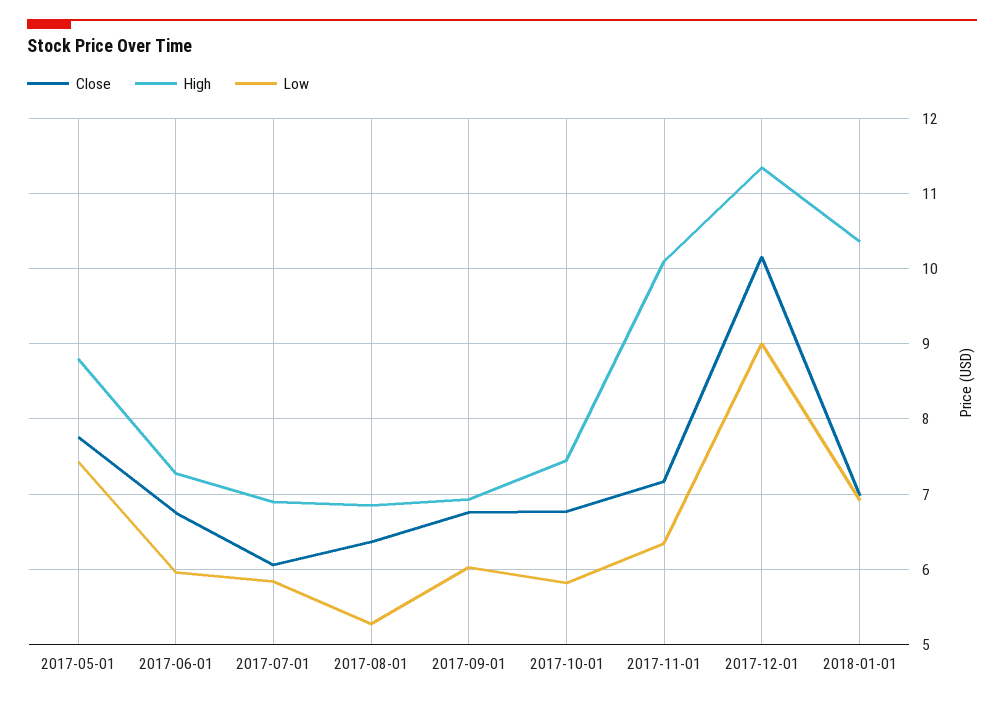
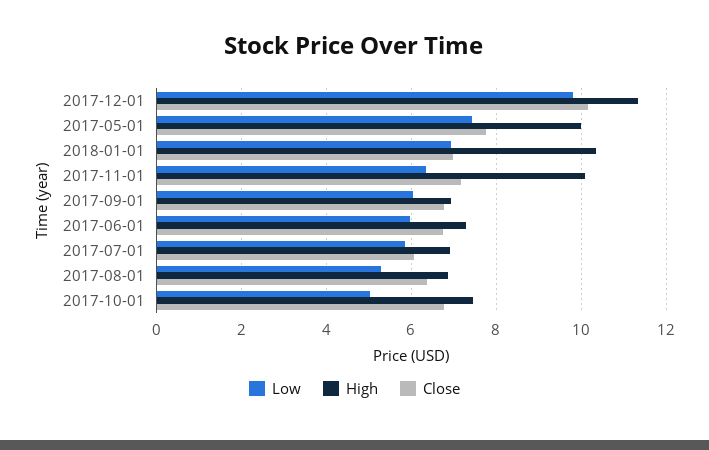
High, 2017-05-01: 8.8 -> 10
Low, 2017-10-01: 5.8 -> 5
Low, 2017-12-01: 9 -> 9.8

